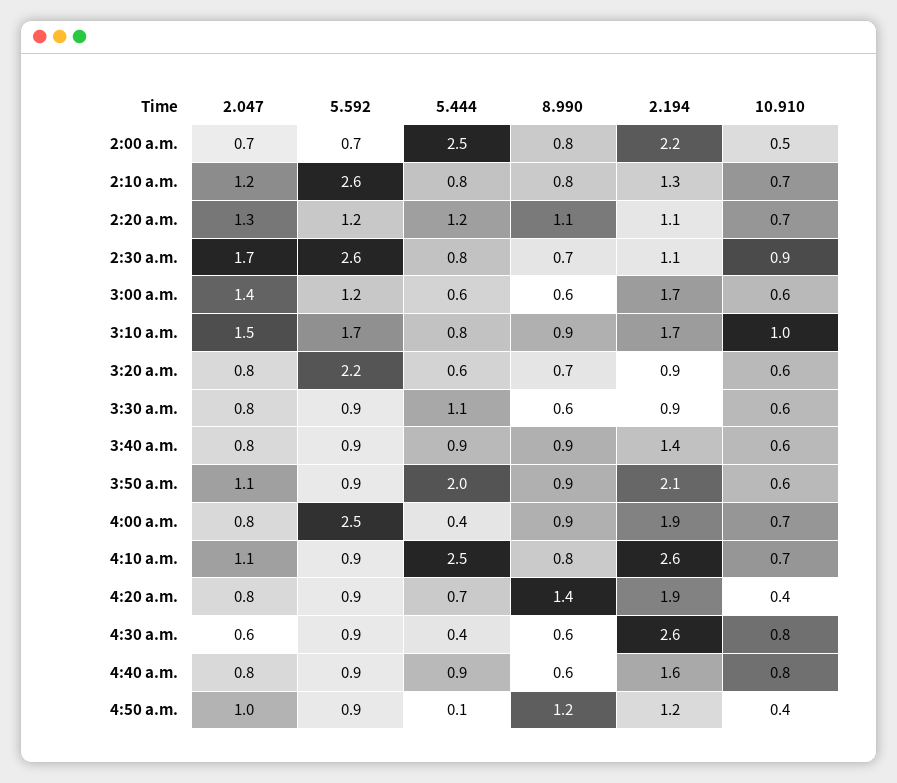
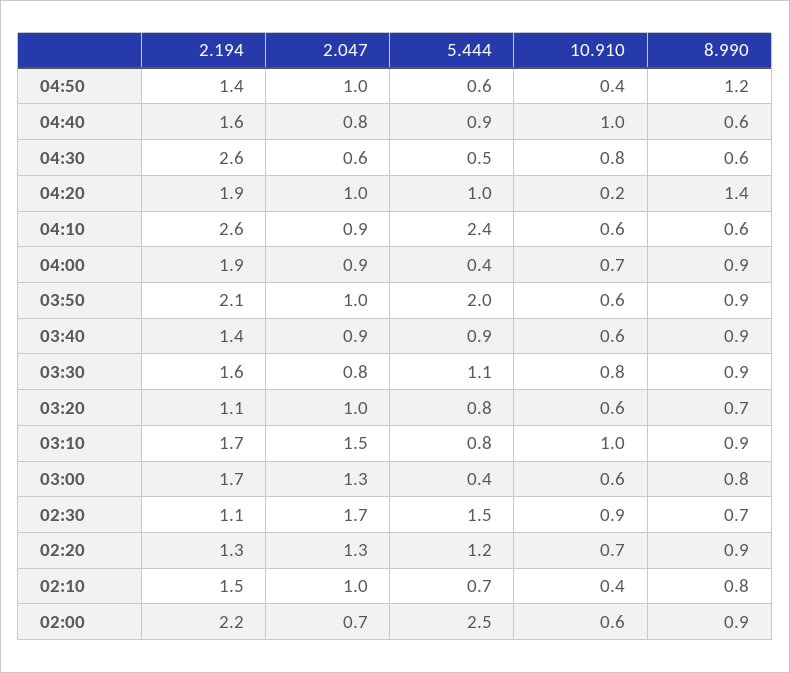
5.592, 2:00 a.m.: 0.7 -> none
8.990, 2:00 a.m.: 0.8 -> 0.9
10.910, 2:00 a.m.: 0.5 -> 0.6
2.047, 2:10 a.m.: 1.2 -> 1
5.592, 2:10 a.m.: 2.6 -> none
5.444, 2:10 a.m.: 0.8 -> 0.7
2.194, 2:10 a.m.: 1.3 -> 1.5
10.910, 2:10 a.m.: 0.7 -> 0.4
5.592, 2:20 a.m.: 1.2 -> none
8.990, 2:20 a.m.: 1.1 -> 0.9
2.194, 2:20 a.m.: 1.1 -> 1.3
5.592, 2:30 a.m.: 2.6 -> none
5.444, 2:30 a.m.: 0.8 -> 1.5
2.047, 3:00 a.m.: 1.4 -> 1.3
5.592, 3:00 a.m.: 1.2 -> none
5.444, 3:00 a.m.: 0.6 -> 0.4
8.990, 3:00 a.m.: 0.6 -> 0.8
5.592, 3:10 a.m.: 1.7 -> none
2.047, 3:20 a.m.: 0.8 -> 1
5.592, 3:20 a.m.: 2.2 -> none
5.444, 3:20 a.m.: 0.6 -> 0.8
2.194, 3:20 a.m.: 0.9 -> 1.1
5.592, 3:30 a.m.: 0.9 -> none
8.990, 3:30 a.m.: 0.6 -> 0.9
2.194, 3:30 a.m.: 0.9 -> 1.6
10.910, 3:30 a.m.: 0.6 -> 0.8
2.047, 3:40 a.m.: 0.8 -> 0.9
5.592, 3:40 a.m.: 0.9 -> none
2.047, 3:50 a.m.: 1.1 -> 1
5.592, 3:50 a.m.: 0.9 -> none
2.047, 4:00 a.m.: 0.8 -> 0.9
5.592, 4:00 a.m.: 2.5 -> none
2.047, 4:10 a.m.: 1.1 -> 0.9
5.592, 4:10 a.m.: 0.9 -> none
5.444, 4:10 a.m.: 2.5 -> 2.4
8.990, 4:10 a.m.: 0.8 -> 0.6
10.910, 4:10 a.m.: 0.7 -> 0.6
2.047, 4:20 a.m.: 0.8 -> 1
5.592, 4:20 a.m.: 0.9 -> none
5.444, 4:20 a.m.: 0.7 -> 1
10.910, 4:20 a.m.: 0.4 -> 0.2
5.592, 4:30 a.m.: 0.9 -> none
5.444, 4:30 a.m.: 0.4 -> 0.5
5.592, 4:40 a.m.: 0.9 -> none
10.910, 4:40 a.m.: 0.8 -> 1
5.592, 4:50 a.m.: 0.9 -> none
5.444, 4:50 a.m.: 0.1 -> 0.6
2.194, 4:50 a.m.: 1.2 -> 1.4

